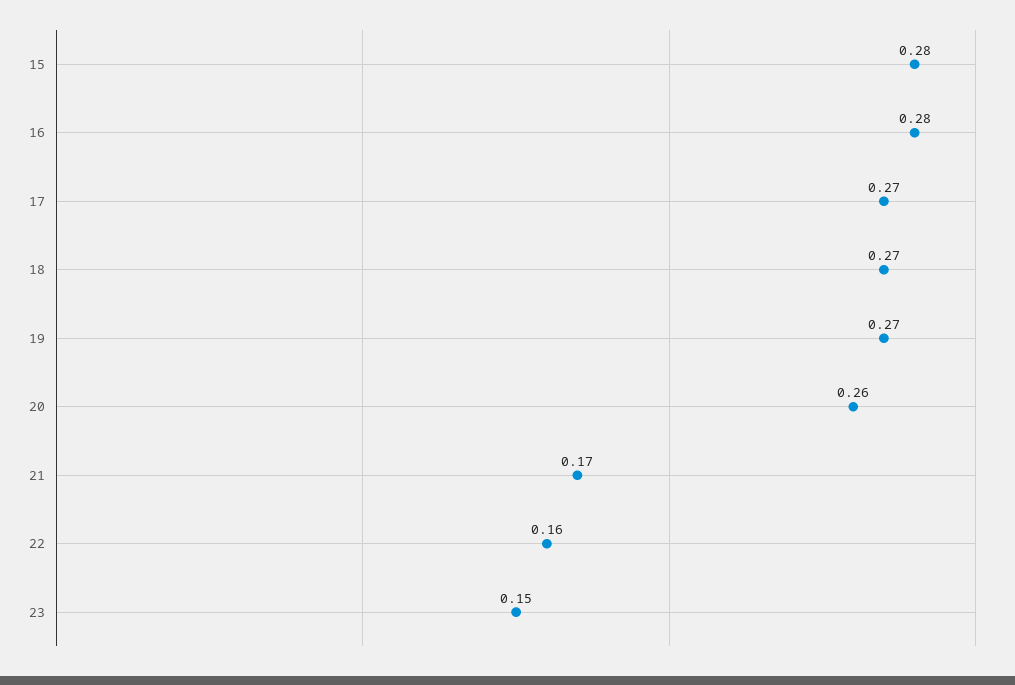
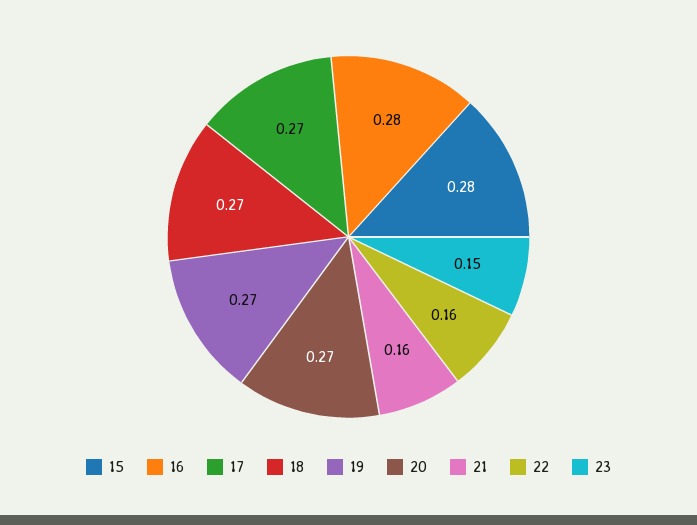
20: 0.26 -> 0.27
21: 0.17 -> 0.16

